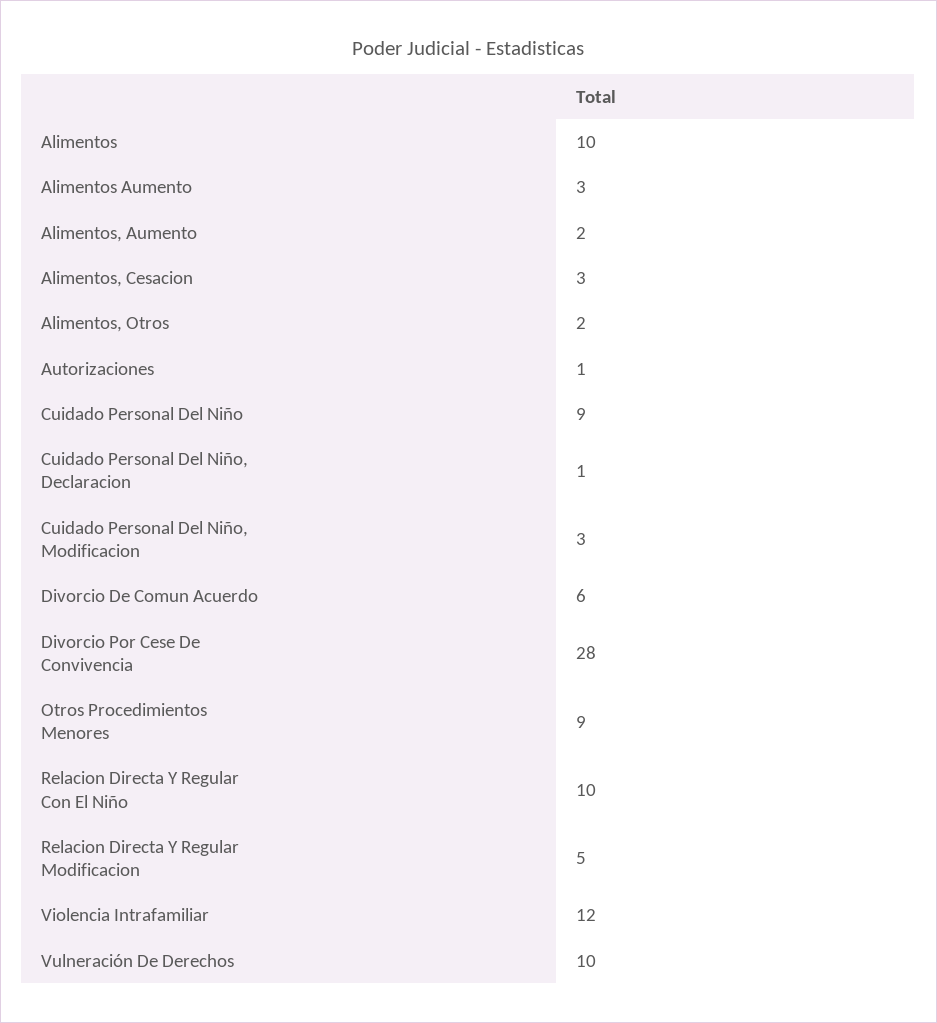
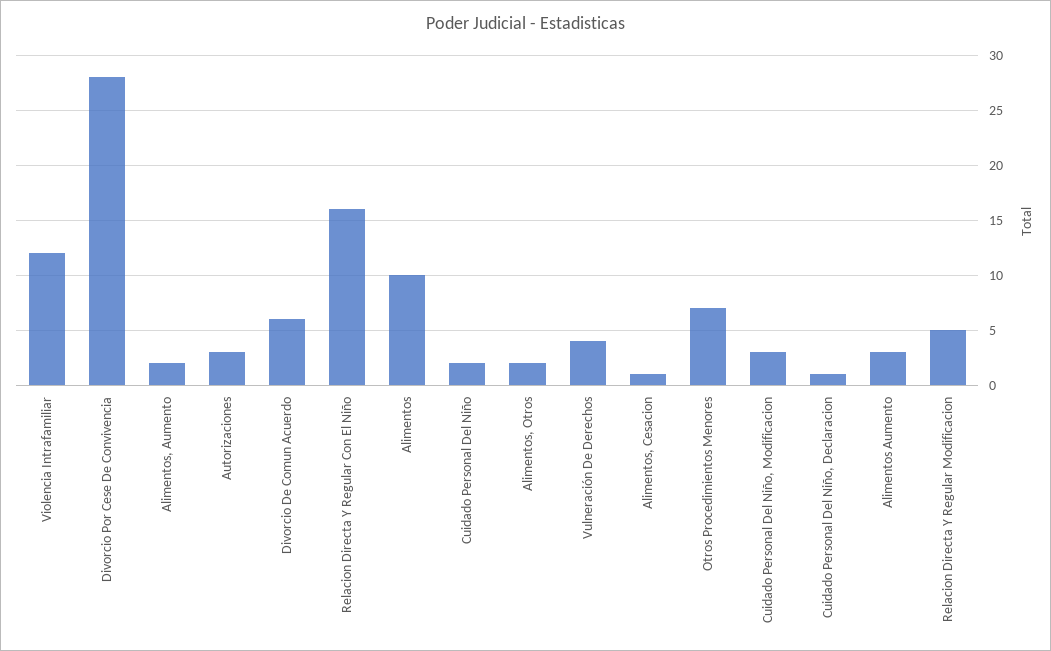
Alimentos, Cesacion: 3 -> 1
Autorizaciones: 1 -> 3
Cuidado Personal Del Niño: 9 -> 2
Otros Procedimientos Menores: 9 -> 7
Relacion Directa Y Regular Con El Niño: 10 -> 16
Vulneración De Derechos: 10 -> 4

